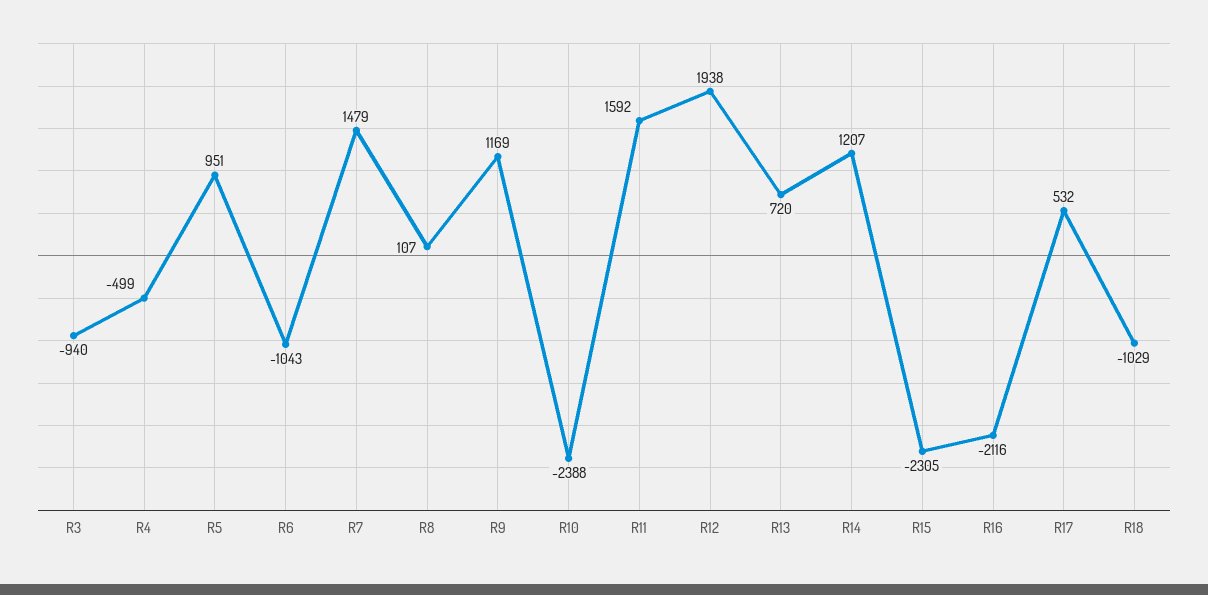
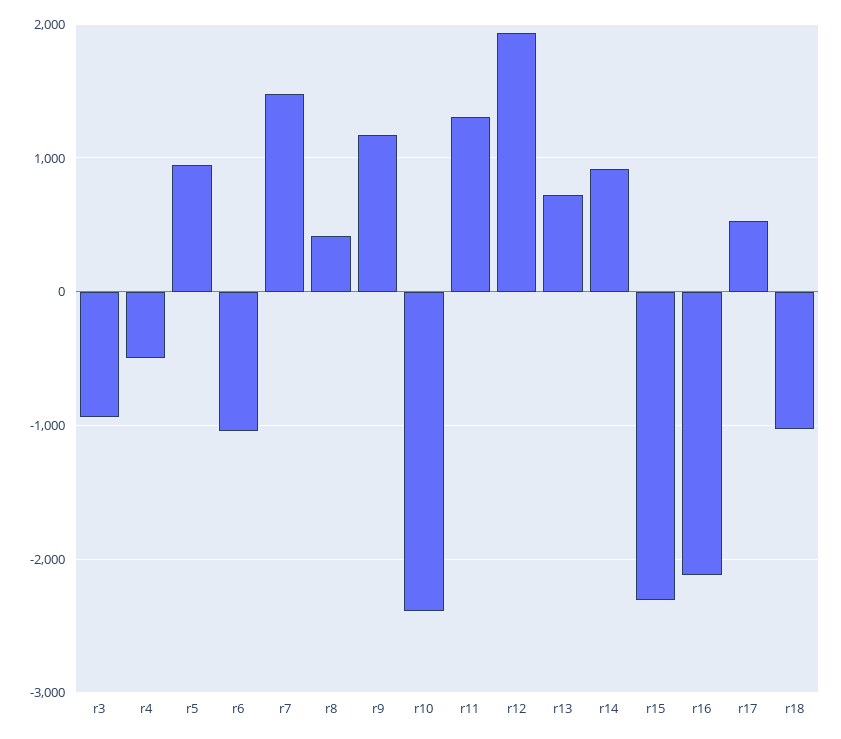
R8: 107 -> 400
R11: 1592 -> 1300
R14: 1207 -> 900

